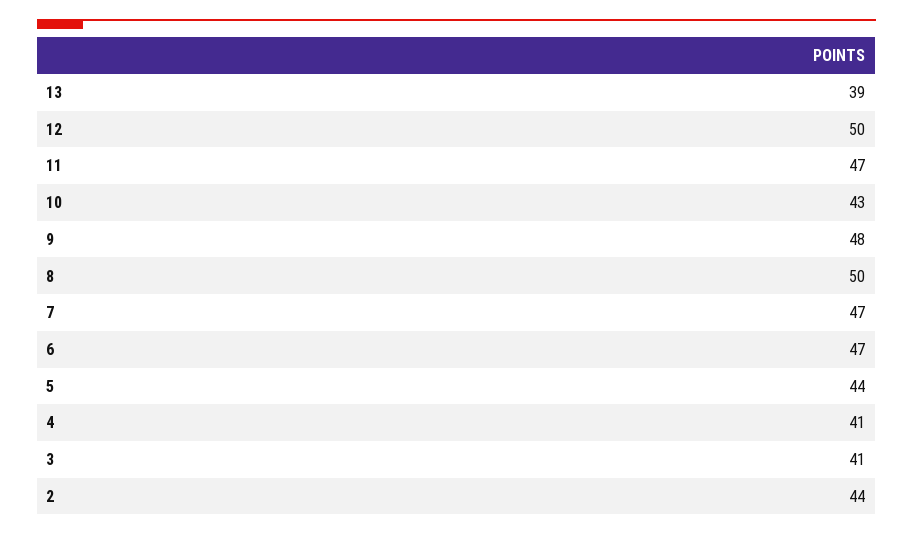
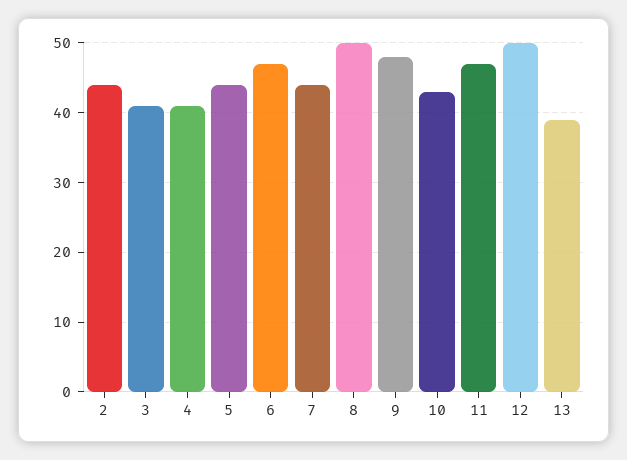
7: 47 -> 44

